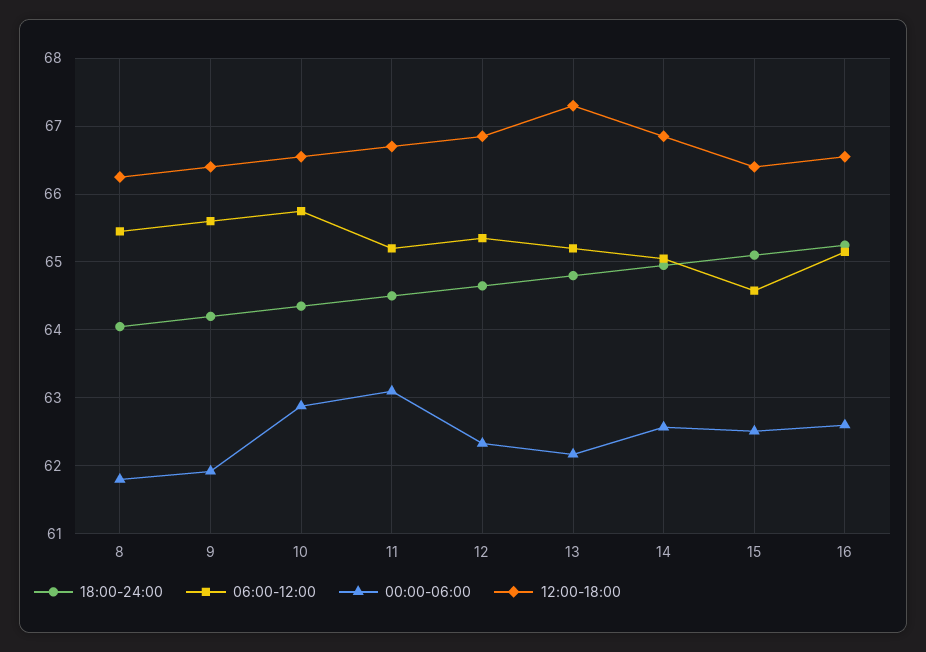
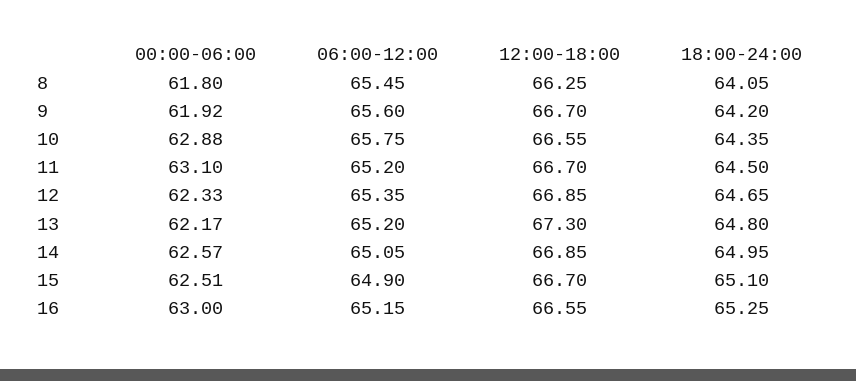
12:00-18:00, 9: 66.4 -> 66.7
06:00-12:00, 15: 64.6 -> 64.9
12:00-18:00, 15: 66.4 -> 66.7
00:00-06:00, 16: 62.6 -> 63

